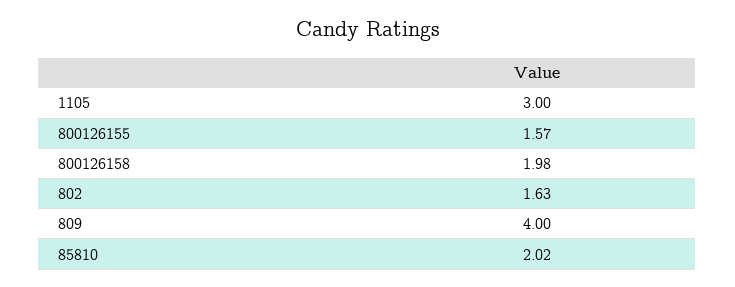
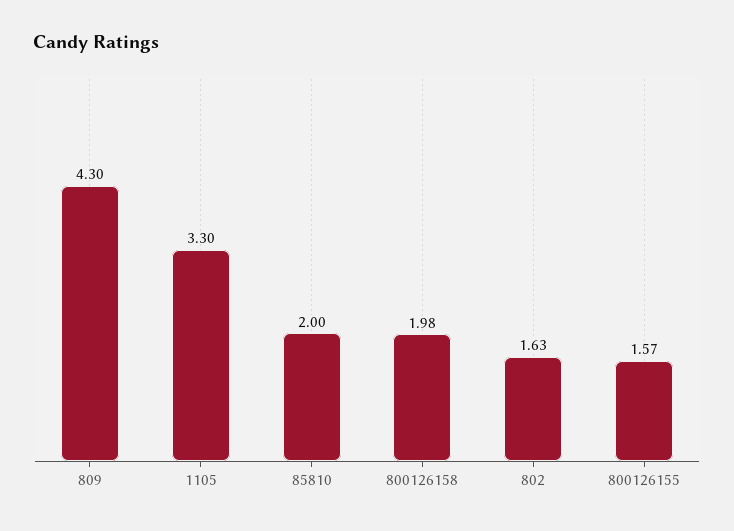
1105: 3 -> 3.3
809: 4 -> 4.3
85810: 2.02 -> 2

